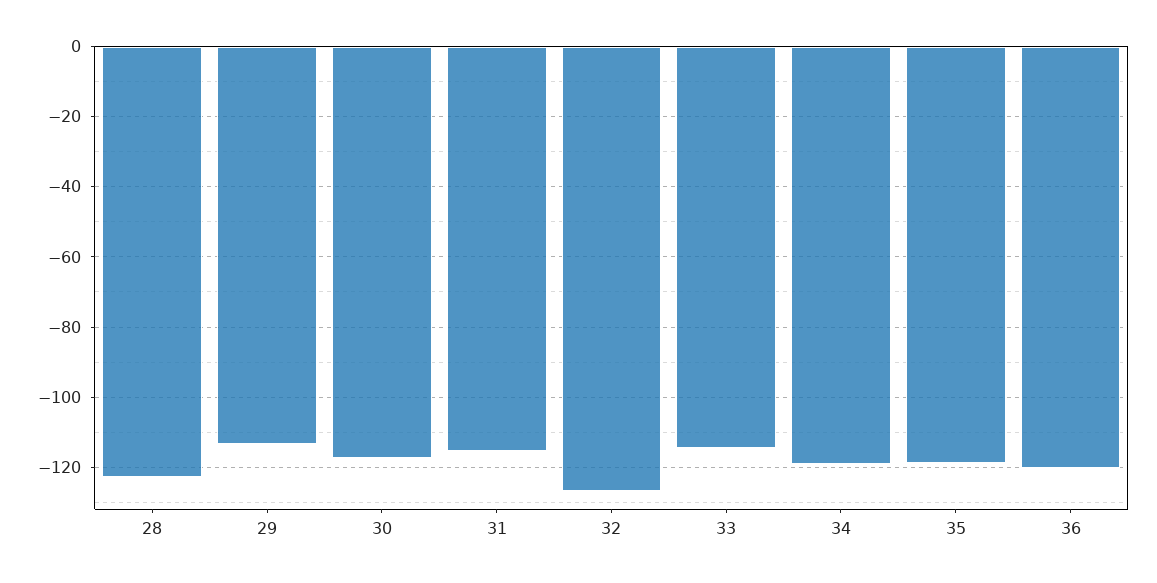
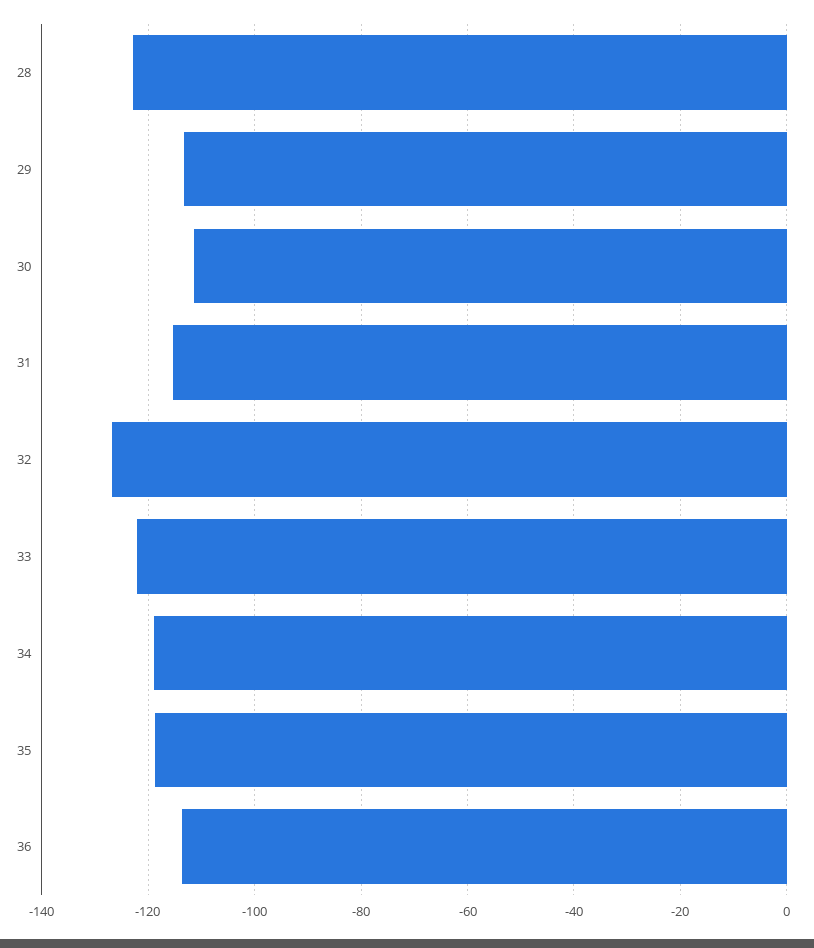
30: -118 -> -112
33: -114 -> -122
36: -120 -> -114

